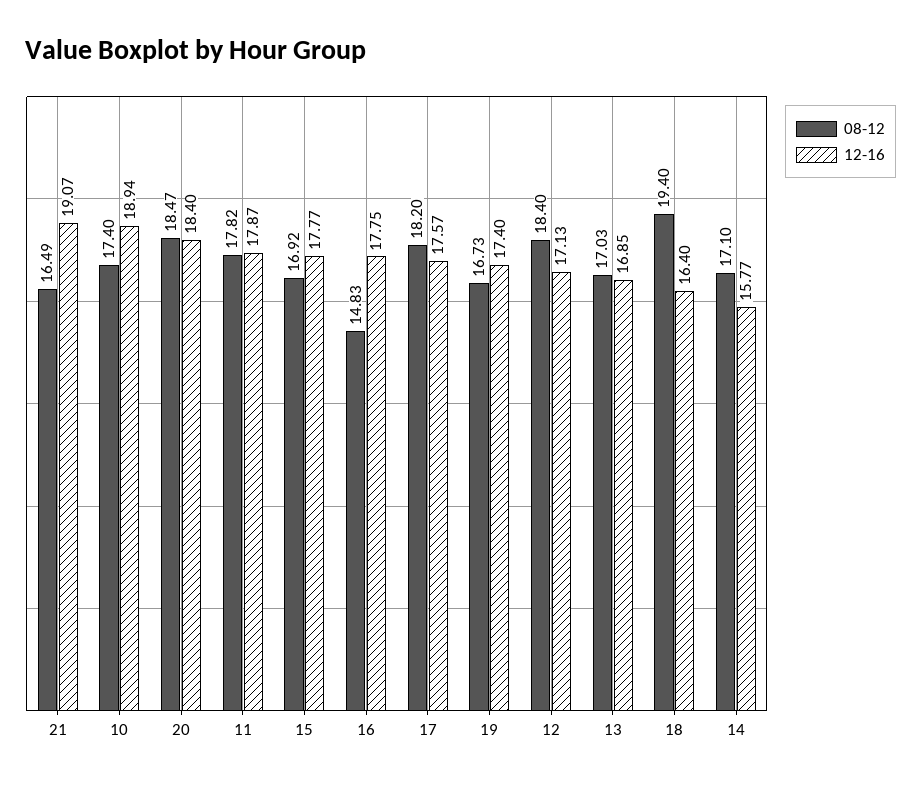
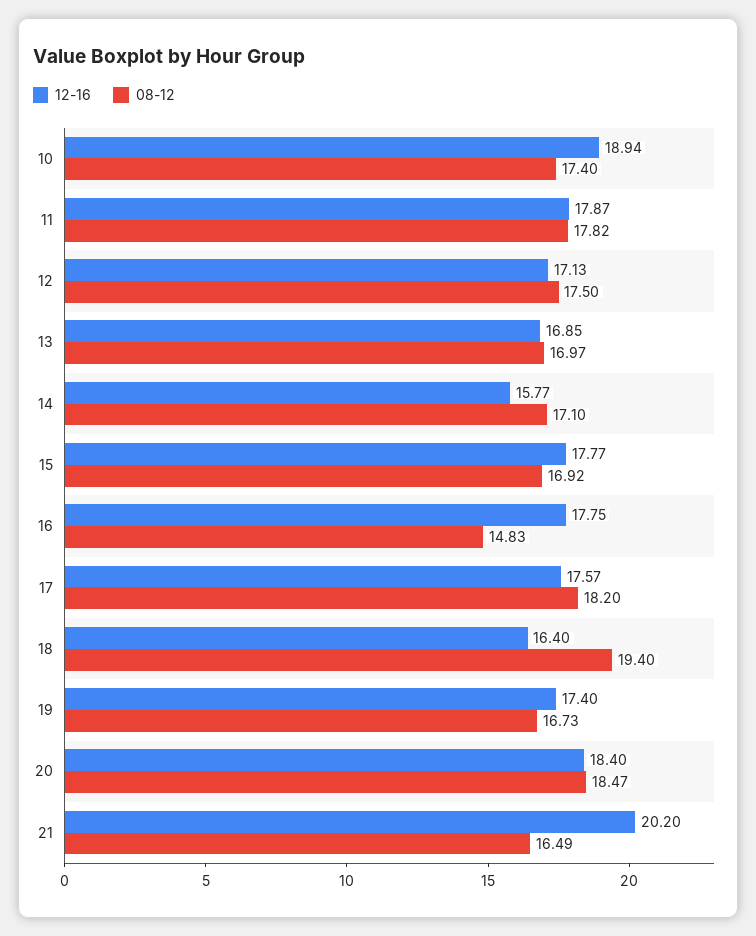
12-16, 21: 19.07 -> 20.2
08-12, 12: 18.4 -> 17.5
08-12, 13: 17.03 -> 16.97

